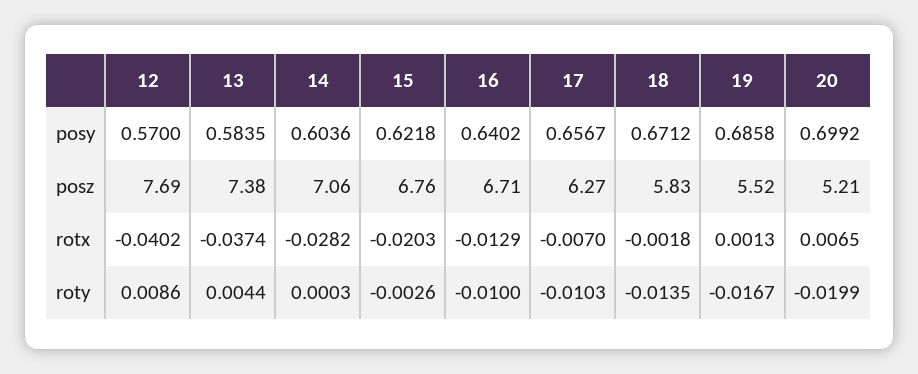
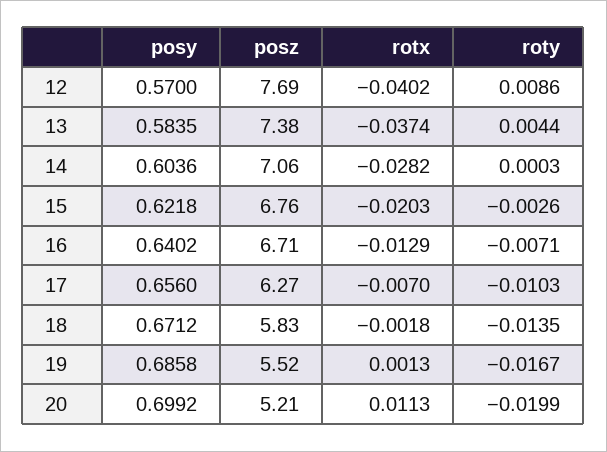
17, posy: 0.6567 -> 0.656
20, rotx: 0.0065 -> 0.0113
16, roty: -0.01 -> -0.0071

